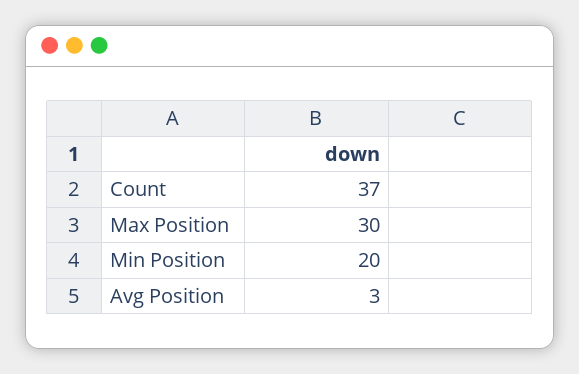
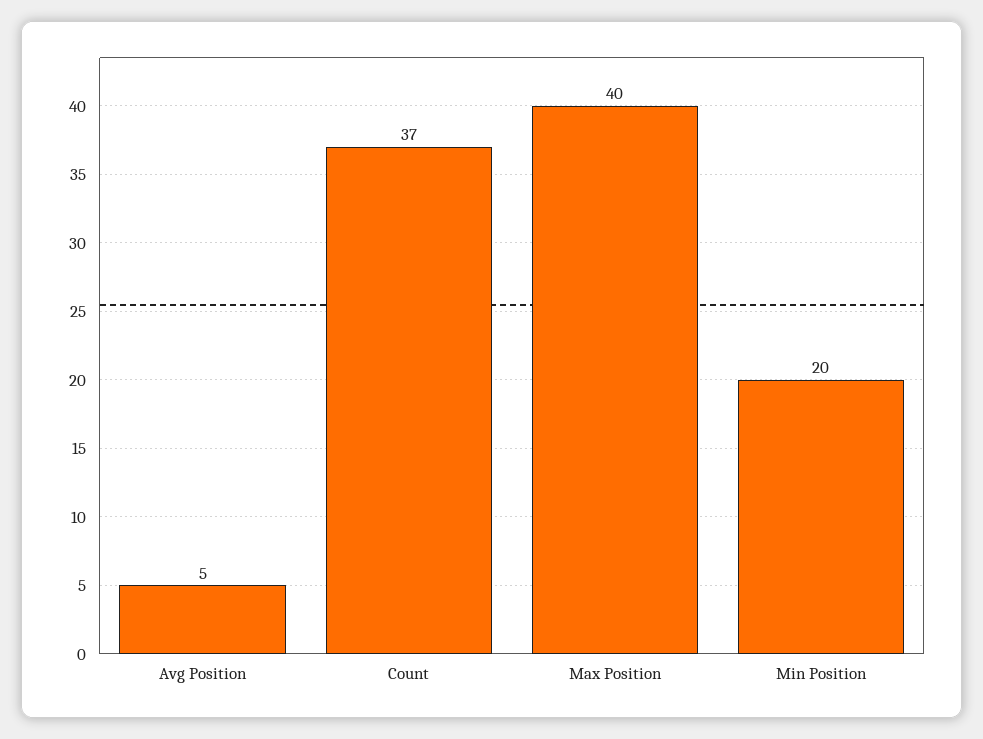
Max Position: 30 -> 40
Avg Position: 3 -> 5

